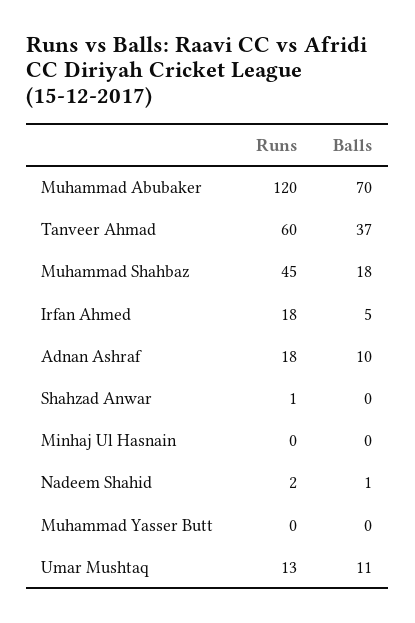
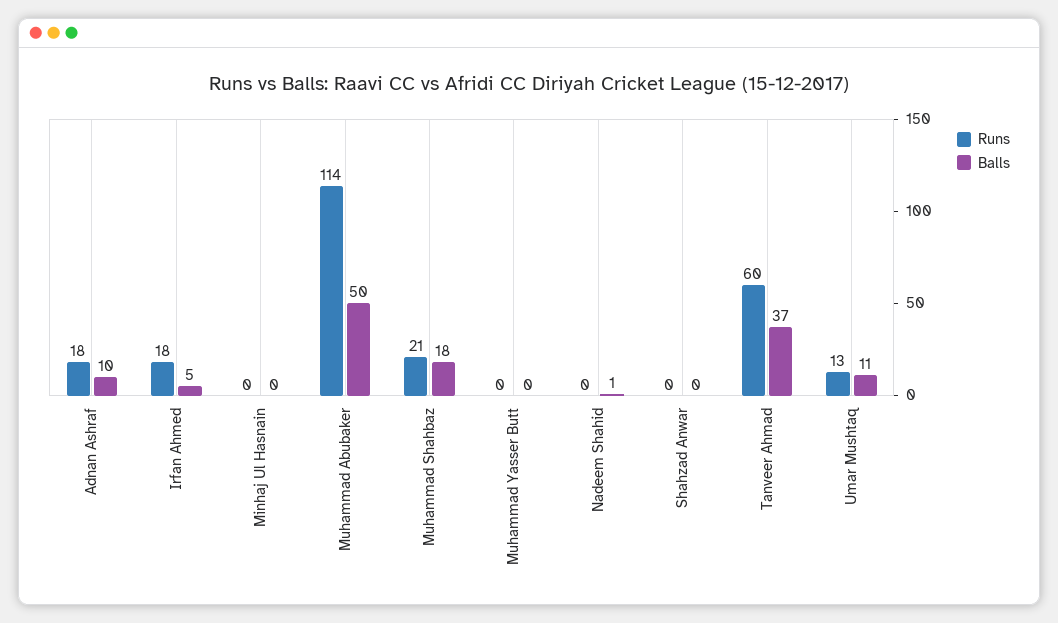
Runs, Muhammad Abubaker: 120 -> 114
Balls, Muhammad Abubaker: 70 -> 50
Runs, Muhammad Shahbaz: 45 -> 21
Runs, Shahzad Anwar: 1 -> 0
Runs, Nadeem Shahid: 2 -> 0

